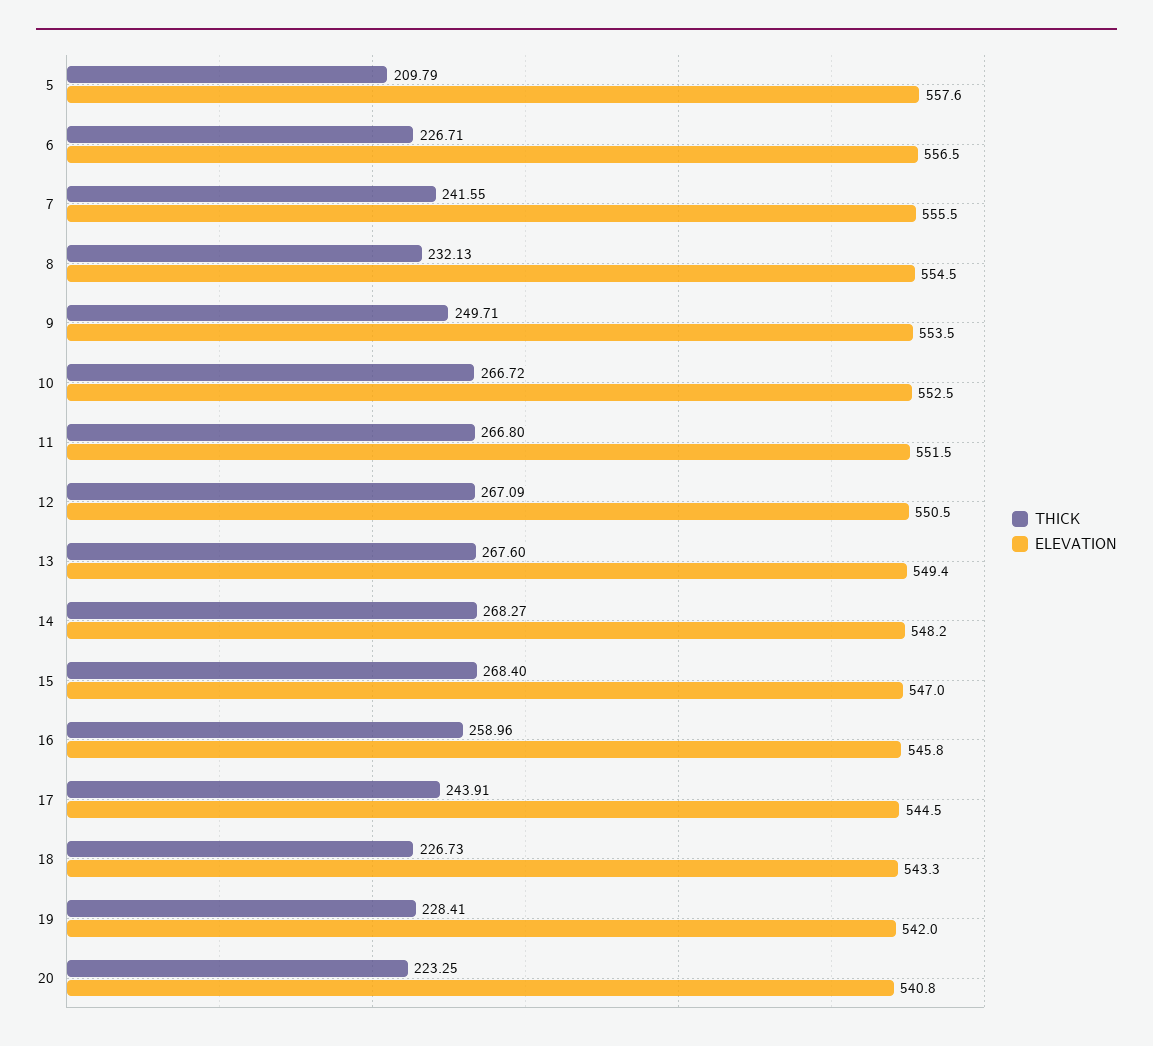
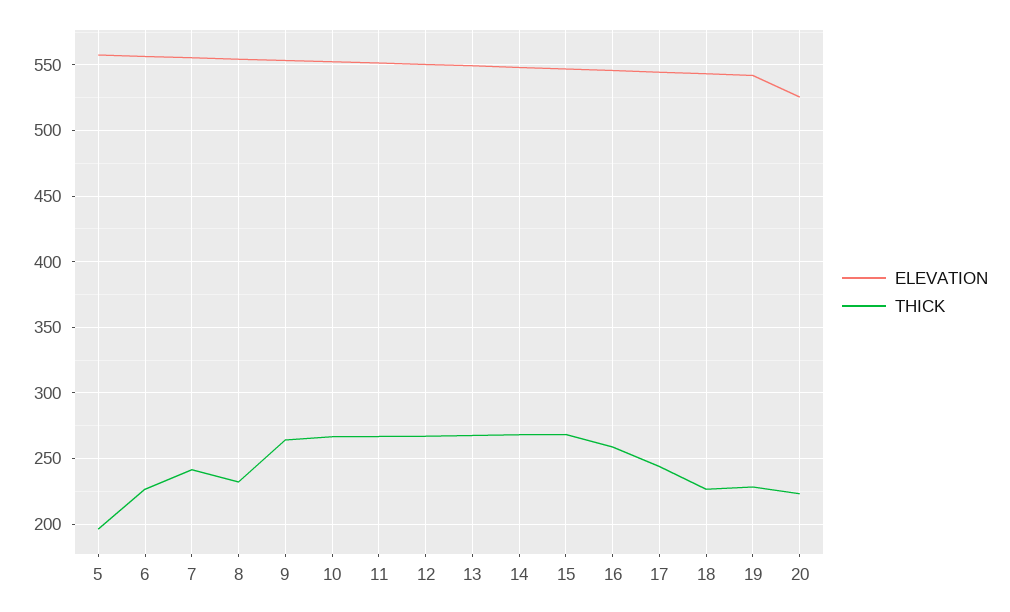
THICK, 5: 209.79 -> 195
THICK, 9: 249.71 -> 265
ELEVATION, 20: 540.8 -> 525

